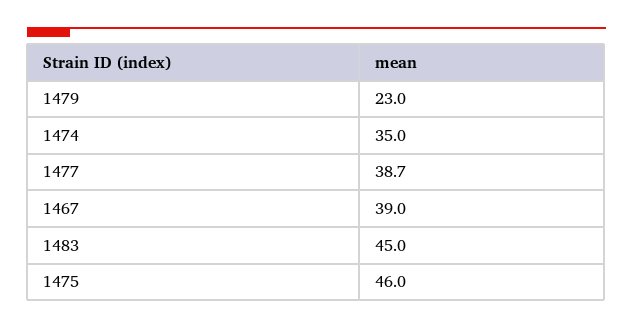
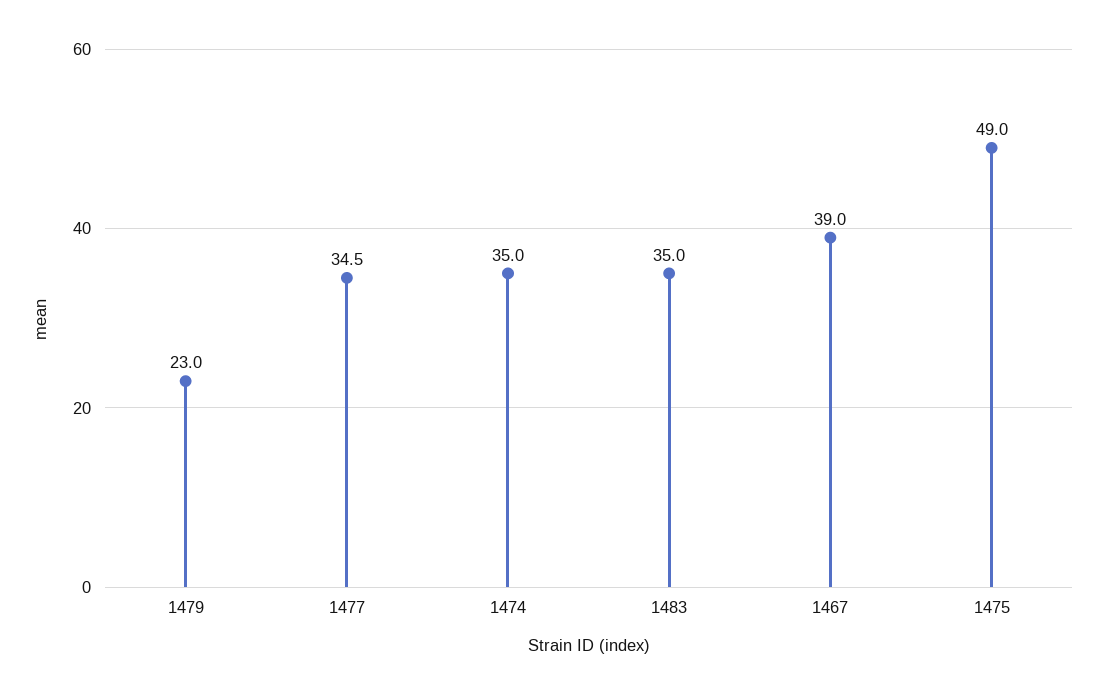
1477: 38.7 -> 34.5
1483: 45 -> 35
1475: 46 -> 49

